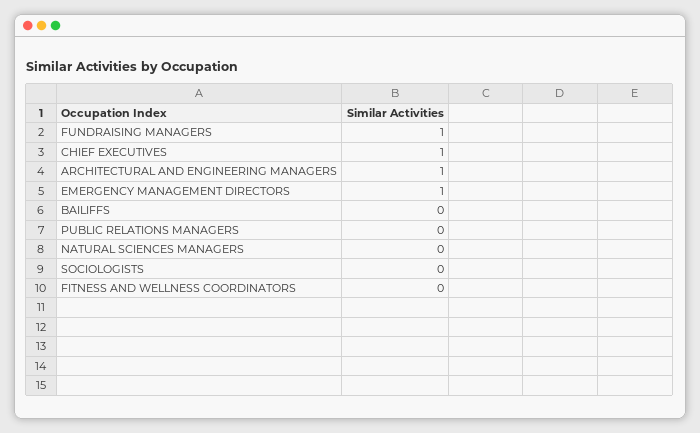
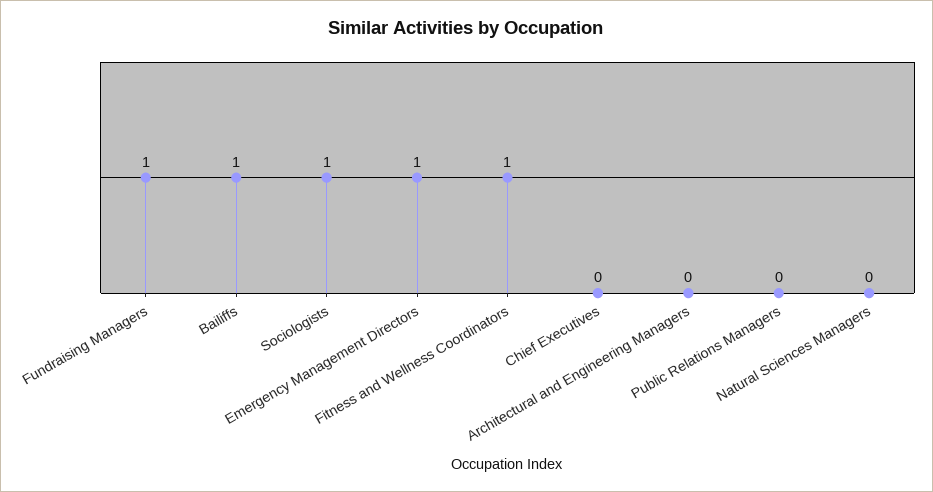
CHIEF EXECUTIVES: 1 -> 0
ARCHITECTURAL AND ENGINEERING MANAGERS: 1 -> 0
BAILIFFS: 0 -> 1
SOCIOLOGISTS: 0 -> 1
FITNESS AND WELLNESS COORDINATORS: 0 -> 1

